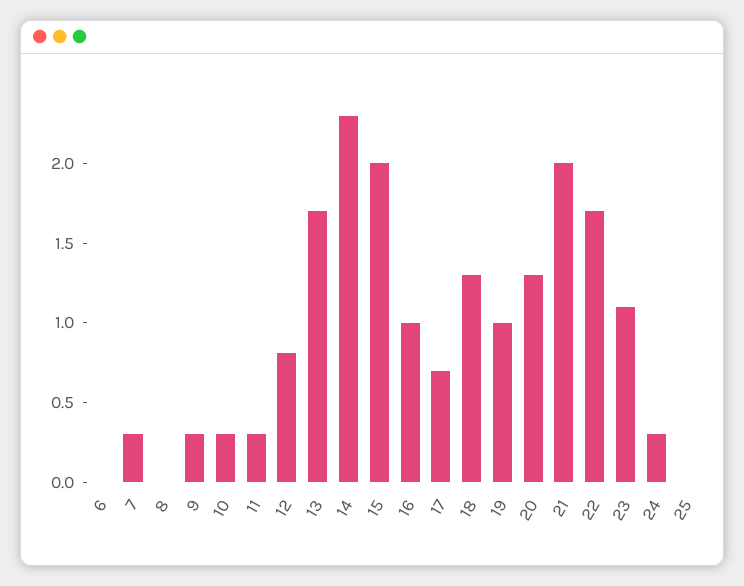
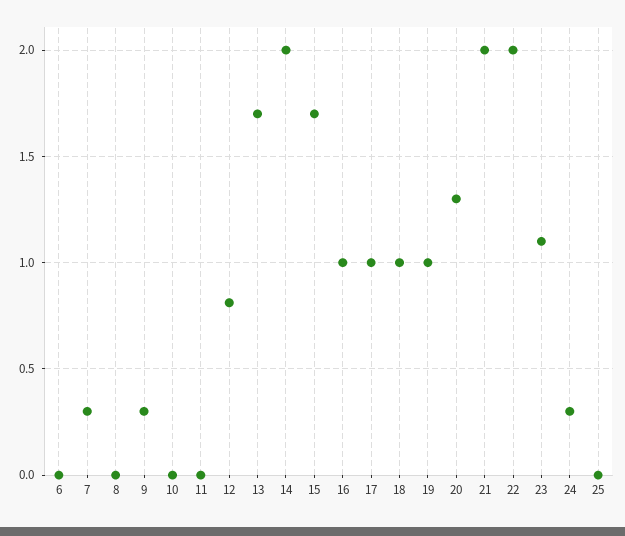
10: 0.3 -> 0
11: 0.3 -> 0
14: 2.3 -> 2
15: 2 -> 1.7
17: 0.7 -> 1
18: 1.3 -> 1
22: 1.7 -> 2

